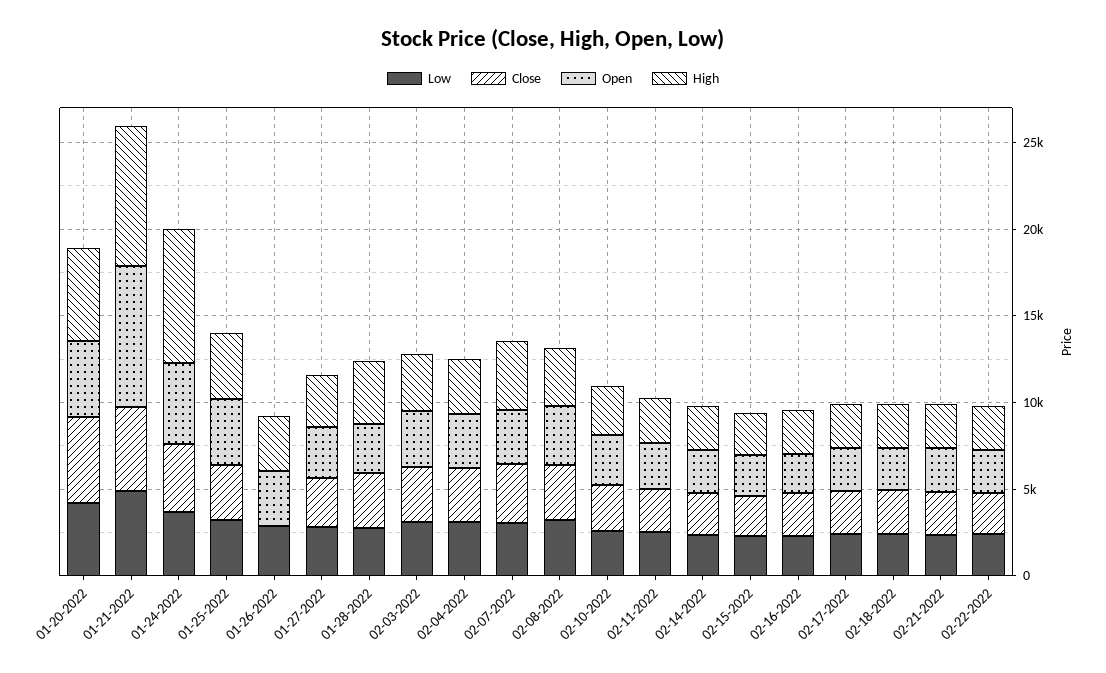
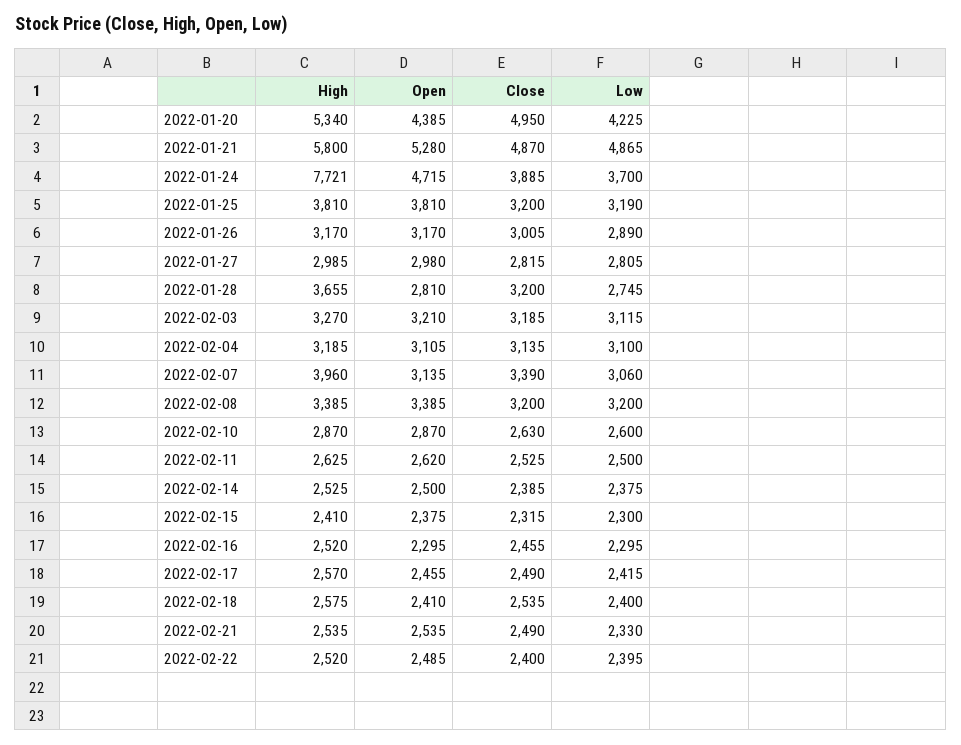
Open, 01-21-2022: 8000 -> 5280
High, 01-21-2022: 8000 -> 5800
Close, 01-26-2022: 0 -> 3005

